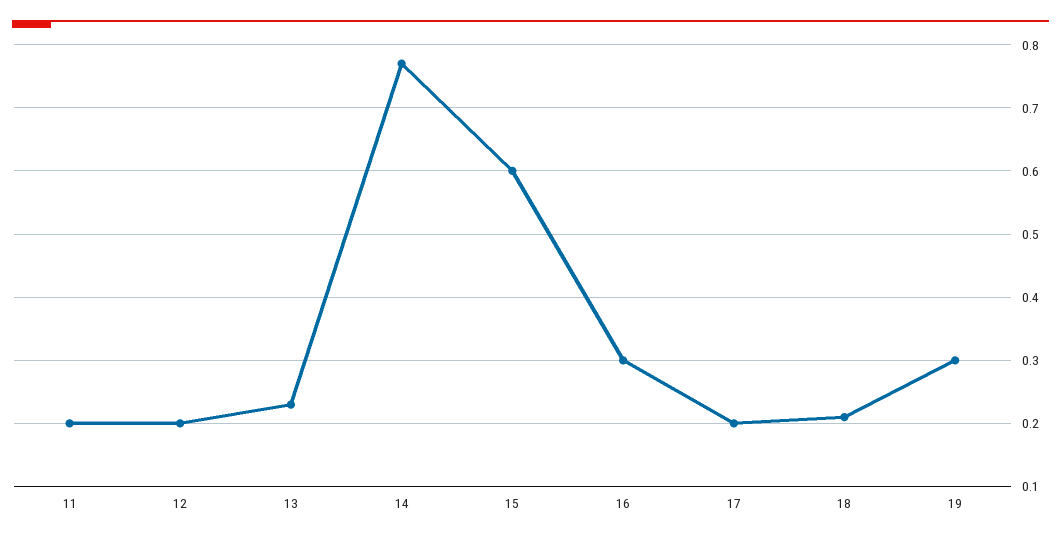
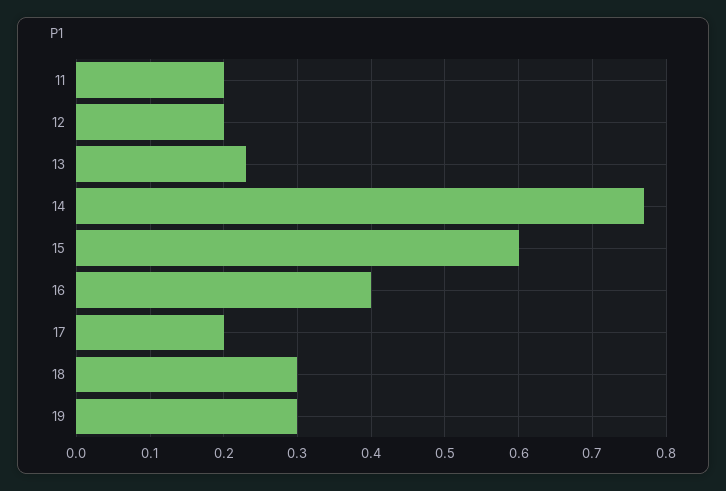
16: 0.3 -> 0.4
18: 0.21 -> 0.3

